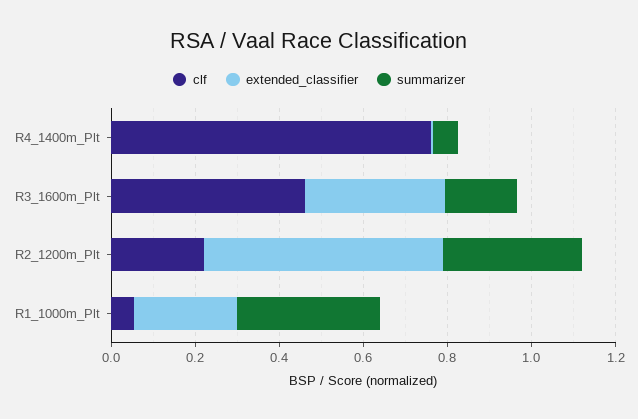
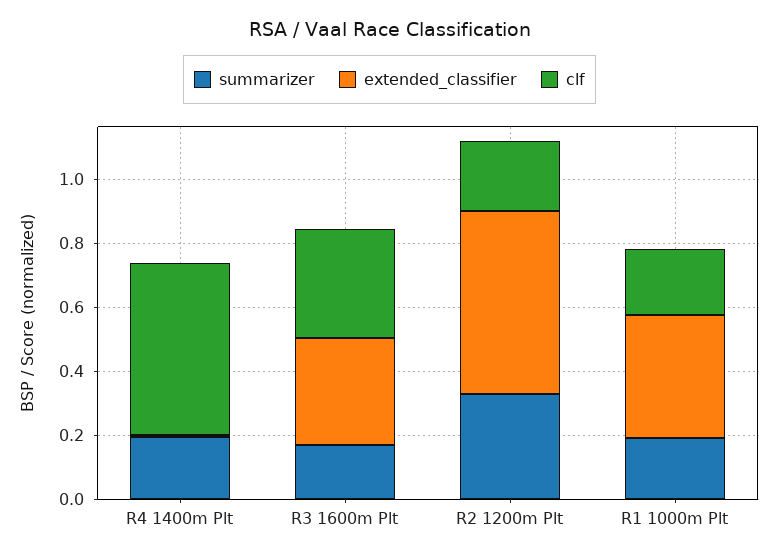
clf, R4_1400m_Plt: 0.75 -> 0.55
summarizer, R4_1400m_Plt: 0.05 -> 0.2
clf, R3_1600m_Plt: 0.45 -> 0.35
clf, R1_1000m_Plt: 0.05 -> 0.2
extended_classifier, R1_1000m_Plt: 0.25 -> 0.4
summarizer, R1_1000m_Plt: 0.35 -> 0.2

